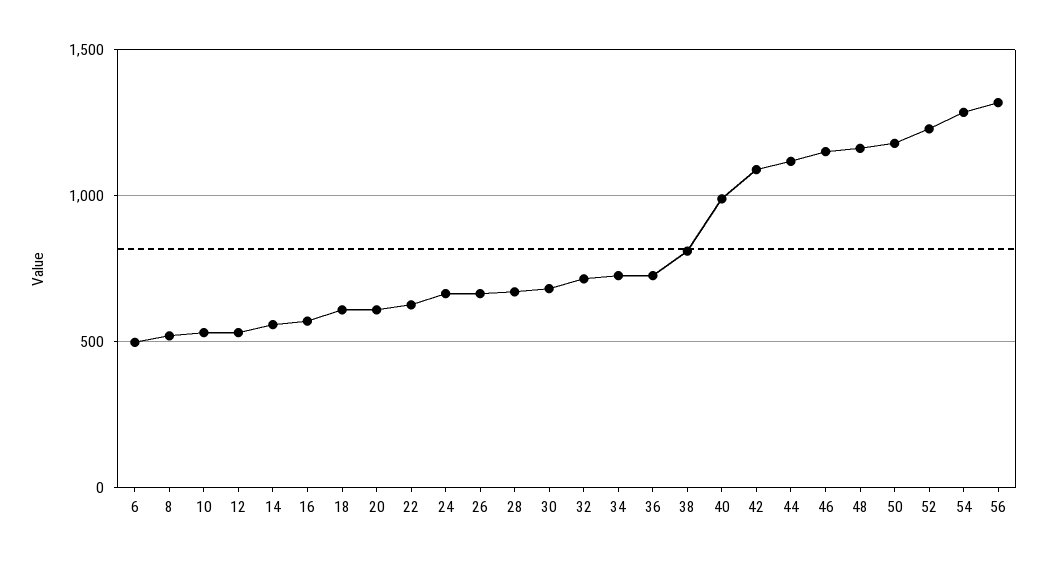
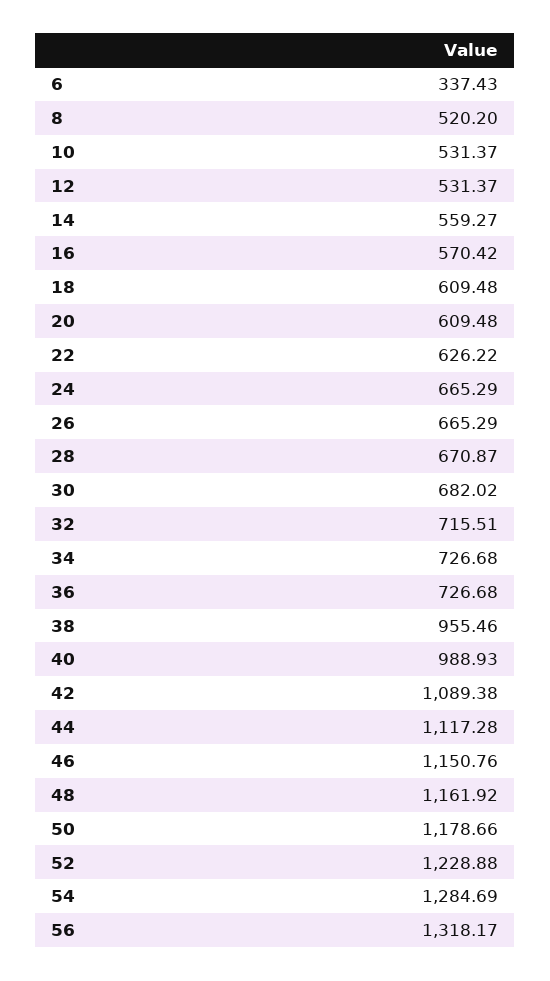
6: 500 -> 337.43
38: 800 -> 955.46

